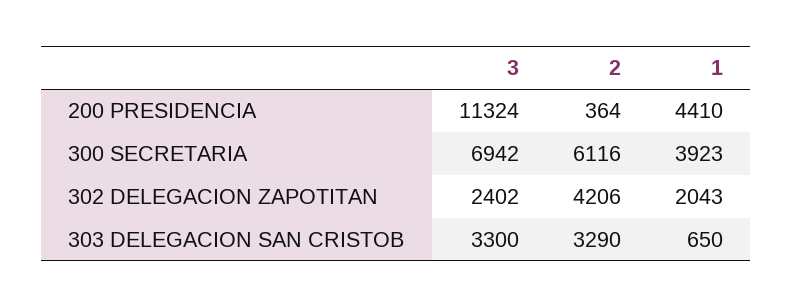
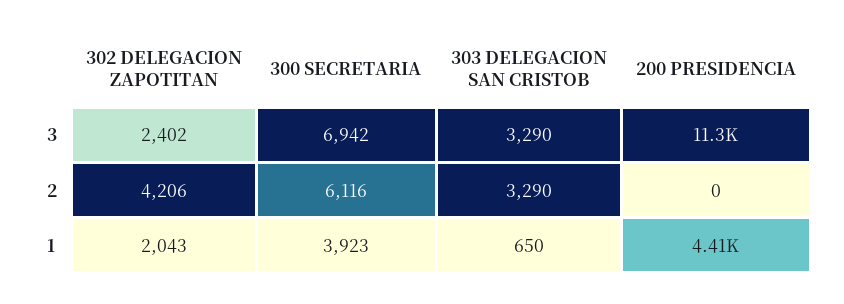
2, 200 PRESIDENCIA: 364 -> 0
3, 303 DELEGACION SAN CRISTOB: 3300 -> 3290

